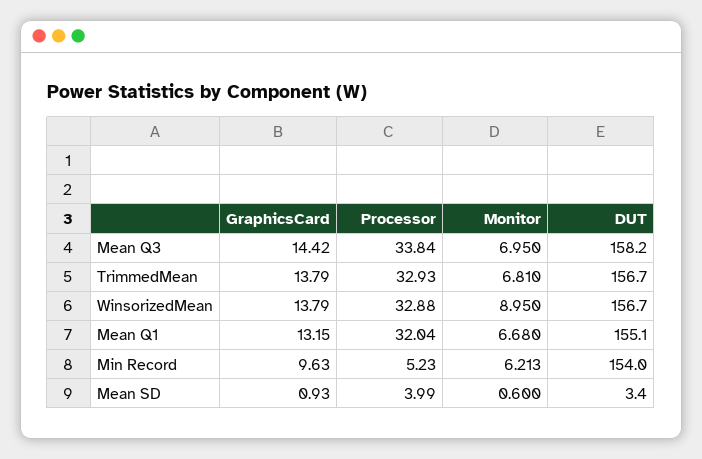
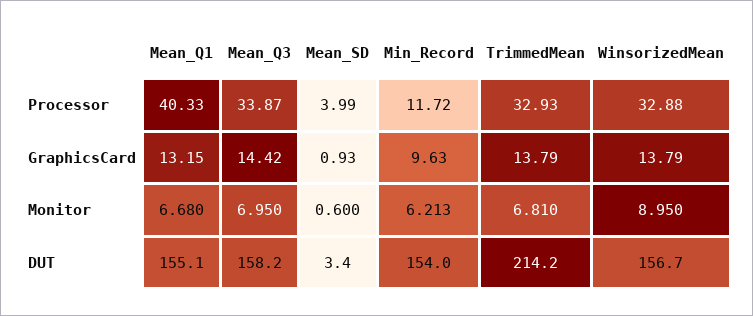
Processor, Mean Q3: 33.84 -> 33.87
DUT, TrimmedMean: 156.7 -> 214.2
Processor, Mean Q1: 32.04 -> 40.33
Processor, Min Record: 5.23 -> 11.72

